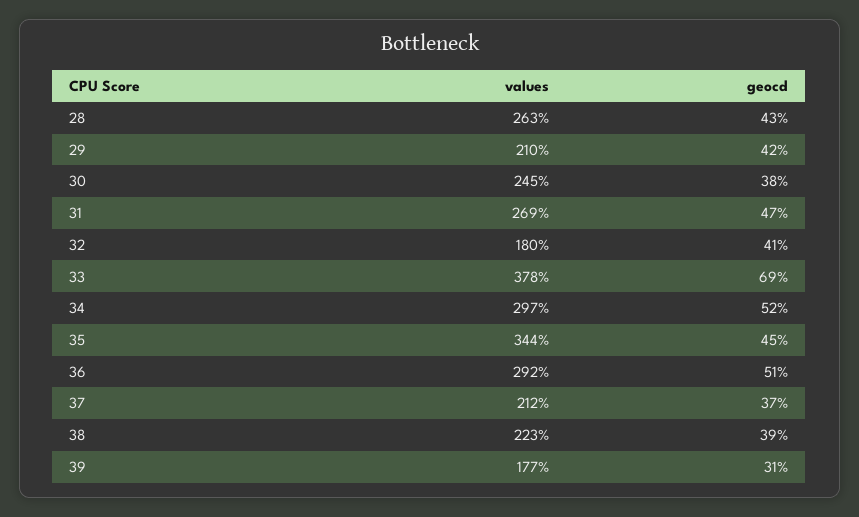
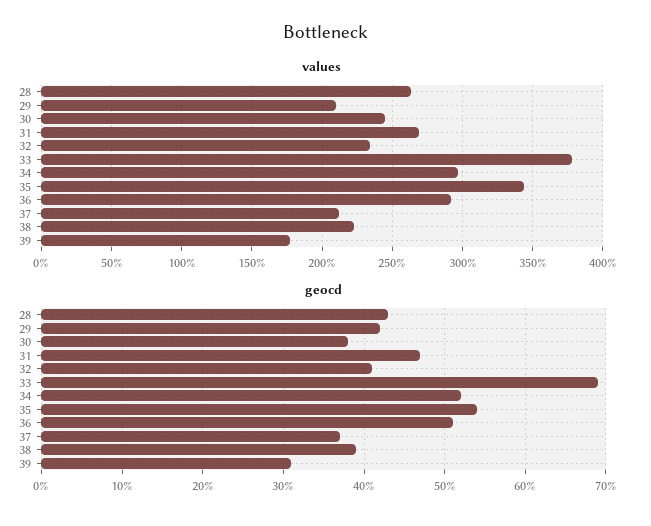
values, 32: 180 -> 235
geocd, 35: 45 -> 54

